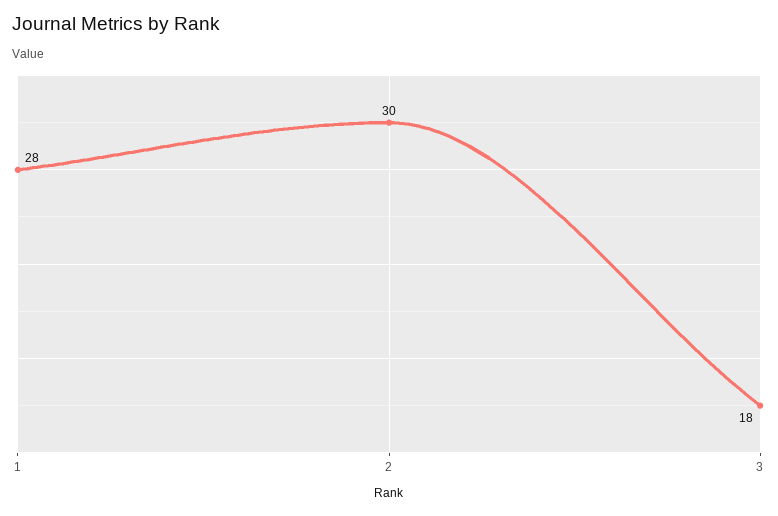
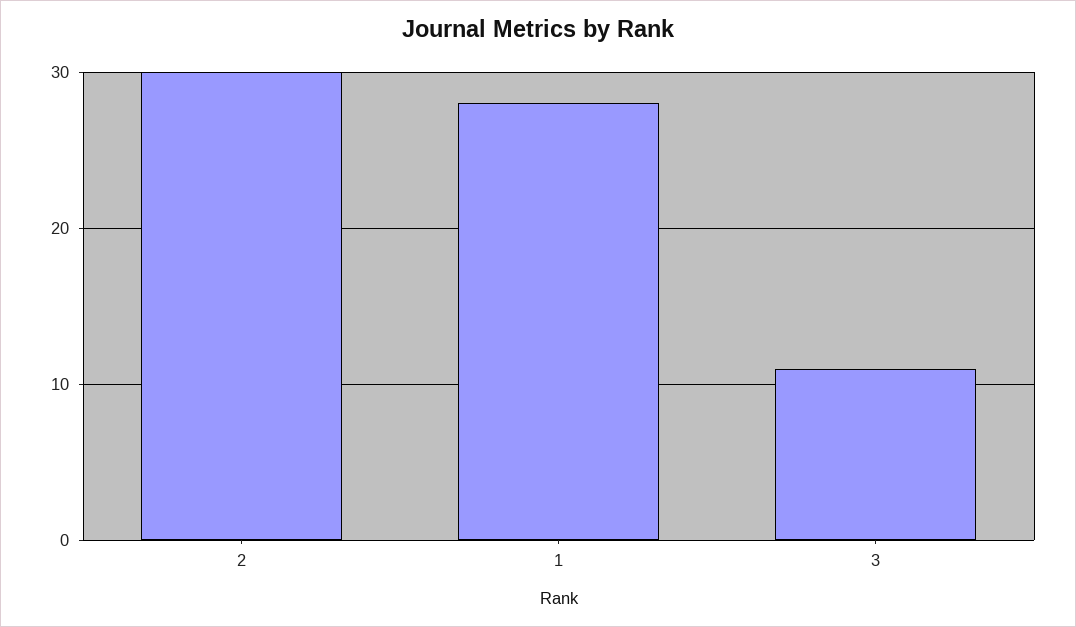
3: 18 -> 11

